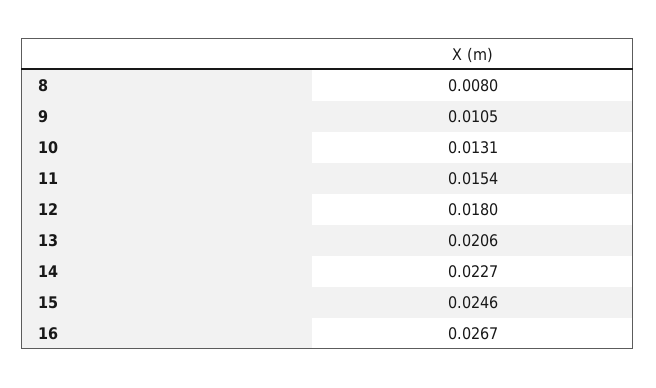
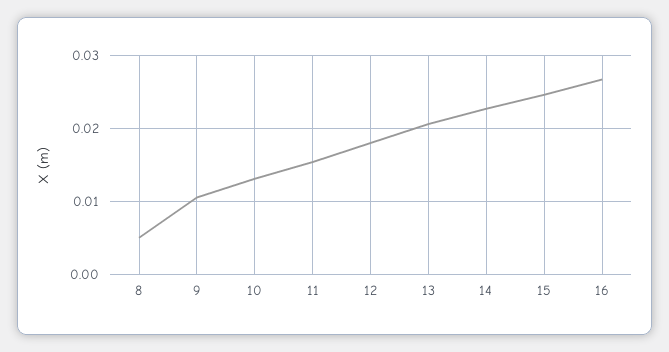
8: 0.008 -> 0.005

